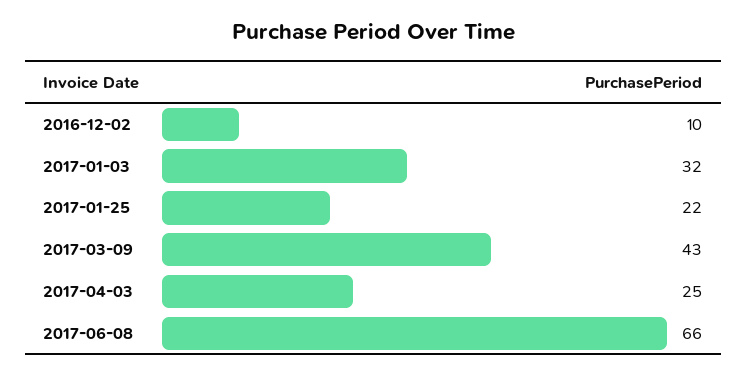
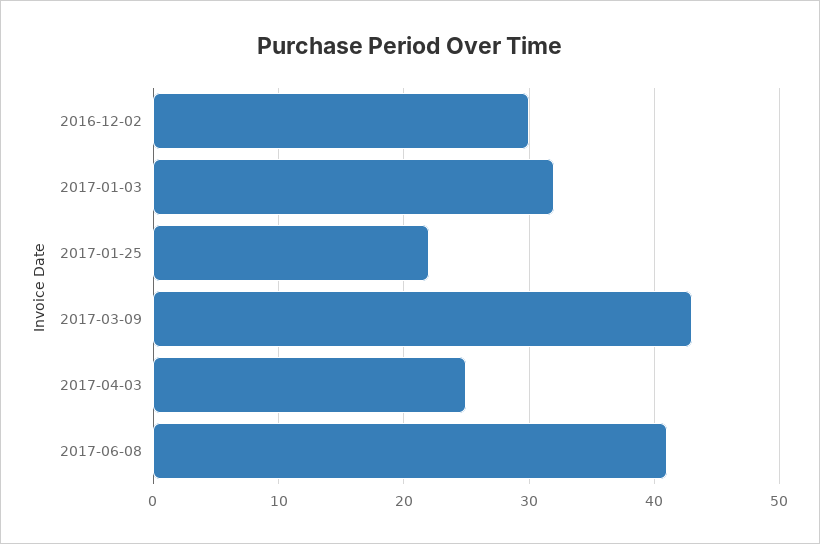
2016-12-02: 10 -> 30
2017-06-08: 66 -> 41

